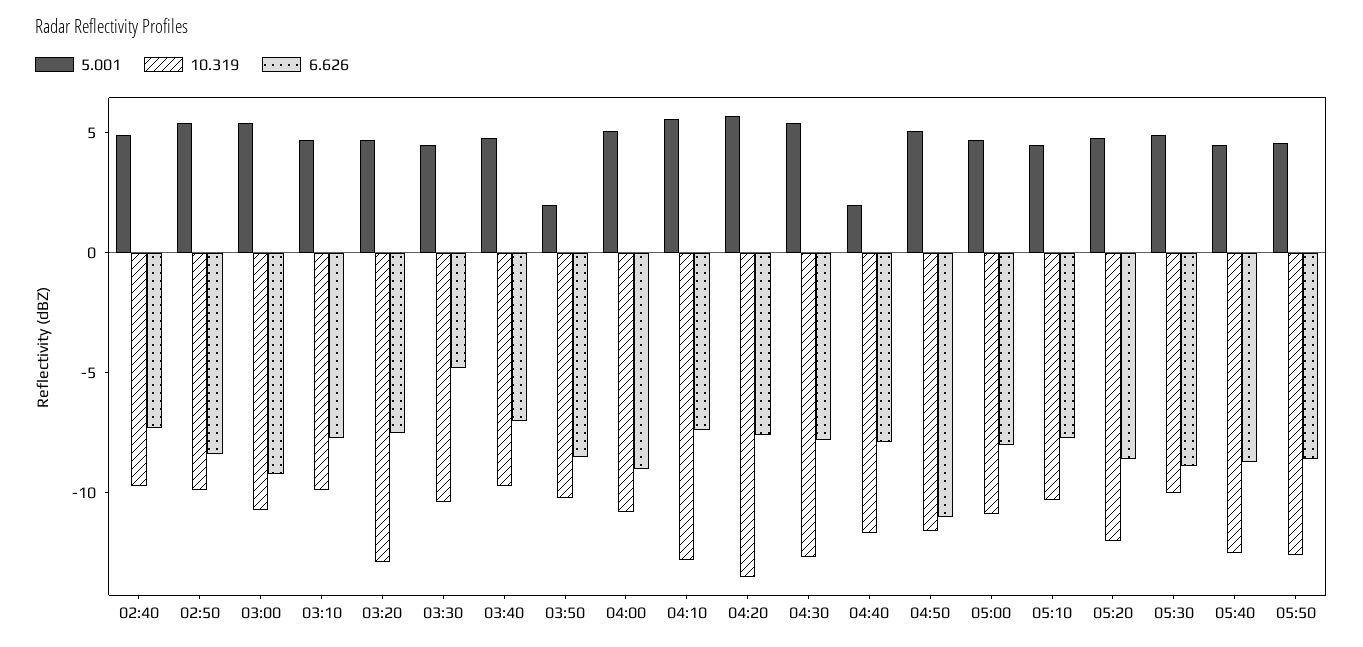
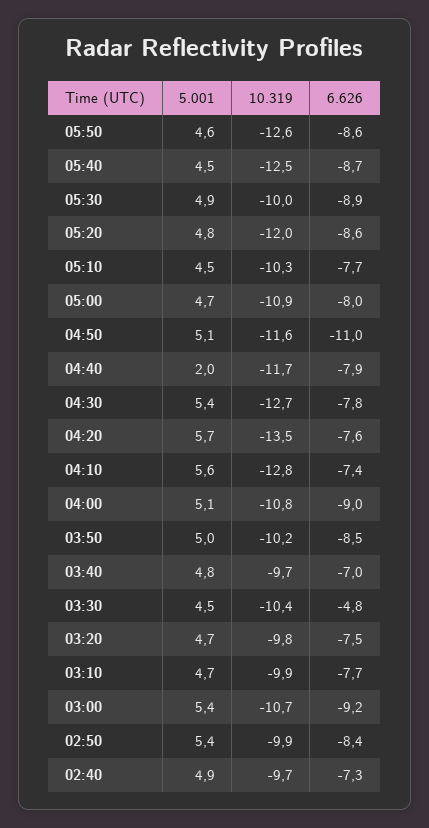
10.319, 03:20: -13 -> -9.8
5.001, 03:50: 2 -> 5

